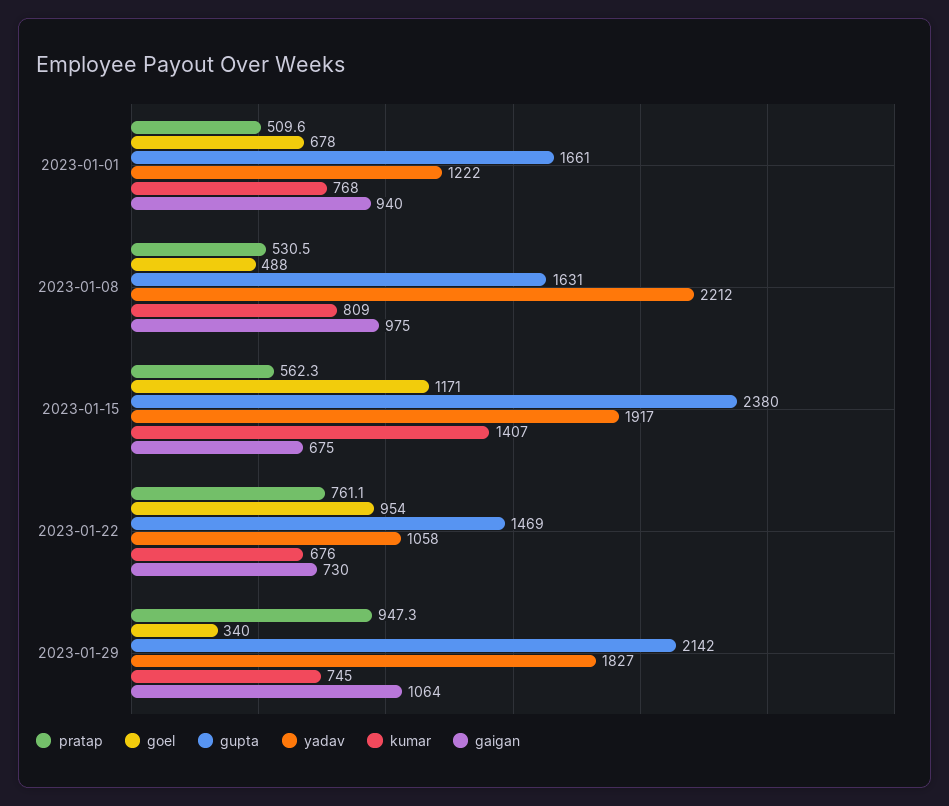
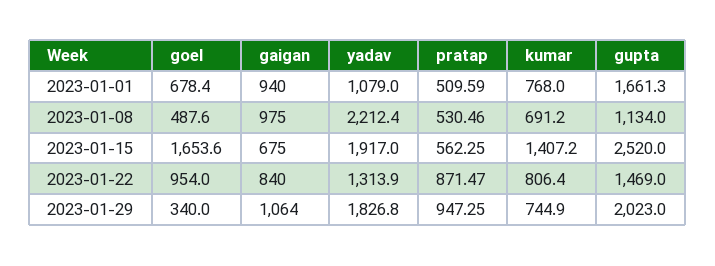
yadav, 2023-01-01: 1222 -> 1079
gupta, 2023-01-08: 1631 -> 1134
kumar, 2023-01-08: 809 -> 691.2
goel, 2023-01-15: 1171 -> 1653.6
gupta, 2023-01-15: 2380 -> 2520
pratap, 2023-01-22: 761.1 -> 871.47
yadav, 2023-01-22: 1058 -> 1313.9
kumar, 2023-01-22: 676 -> 806.4
gaigan, 2023-01-22: 730 -> 840
gupta, 2023-01-29: 2142 -> 2023

